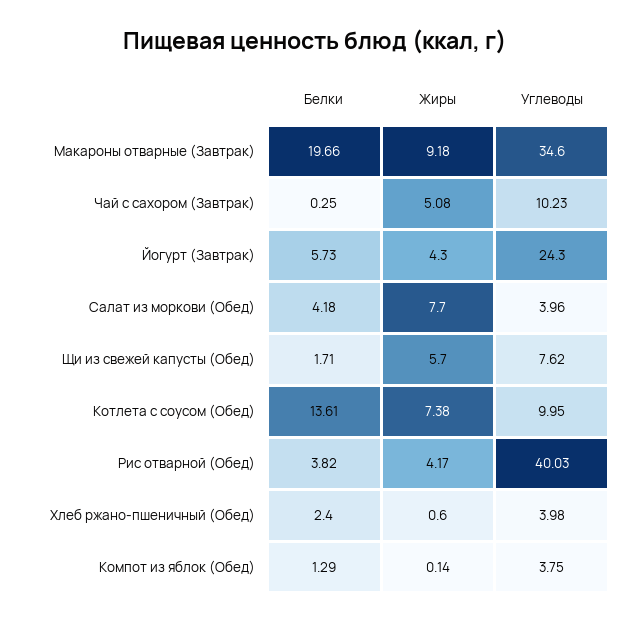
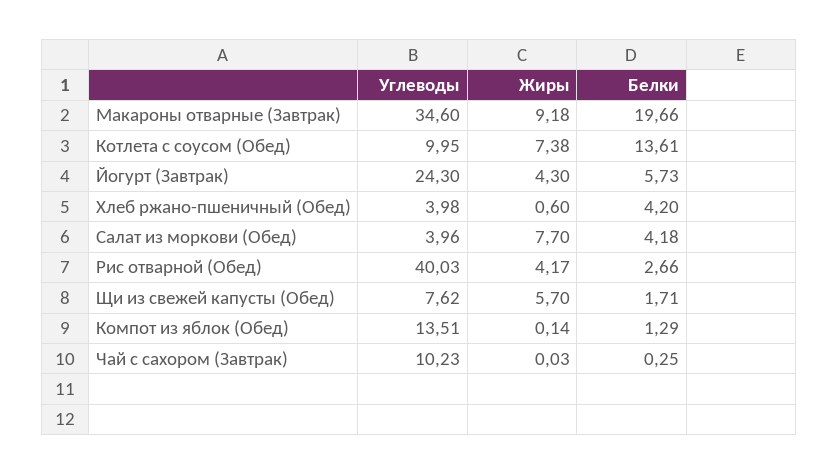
Жиры, Чай с сахором (Завтрак): 5.08 -> 0.03
Белки, Рис отварной (Обед): 3.82 -> 2.66
Белки, Хлеб ржано-пшеничный (Обед): 2.4 -> 4.2
Углеводы, Компот из яблок (Обед): 3.75 -> 13.51

